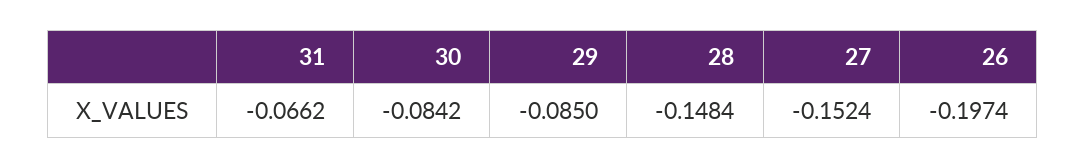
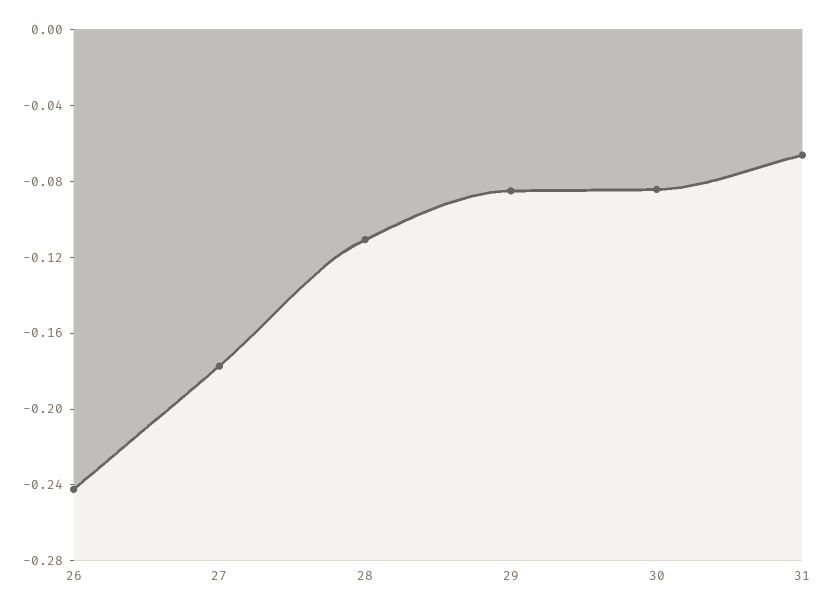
28: -0.1484 -> -0.11
27: -0.1524 -> -0.18
26: -0.1974 -> -0.24

